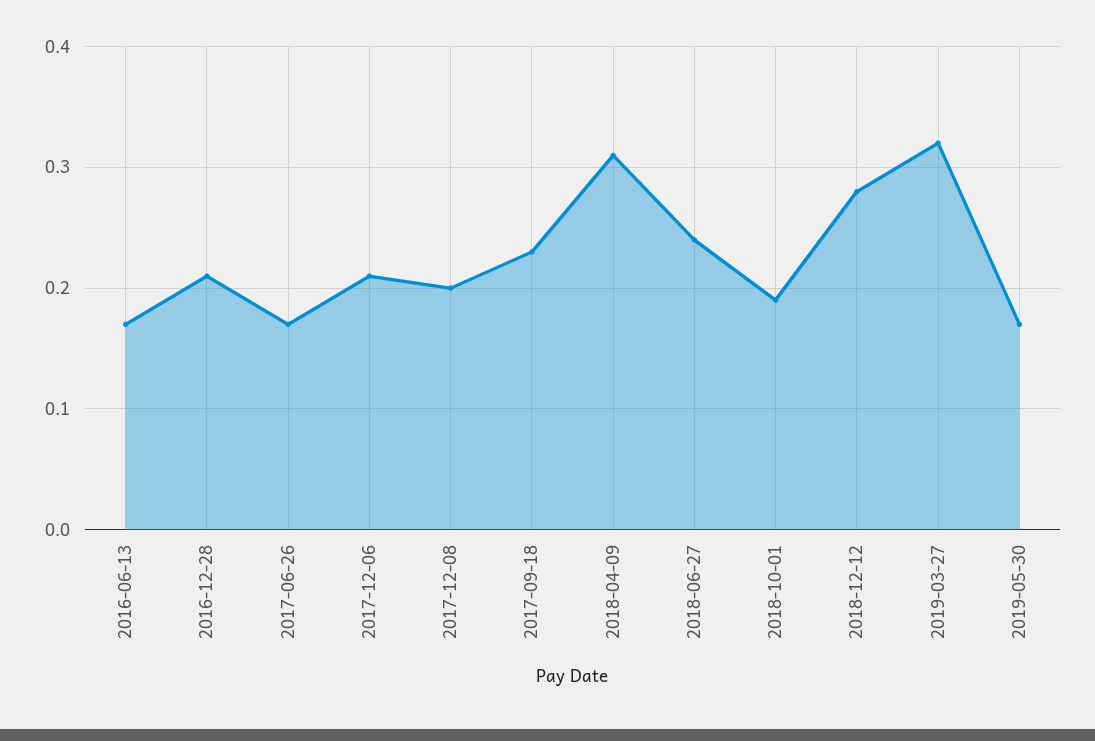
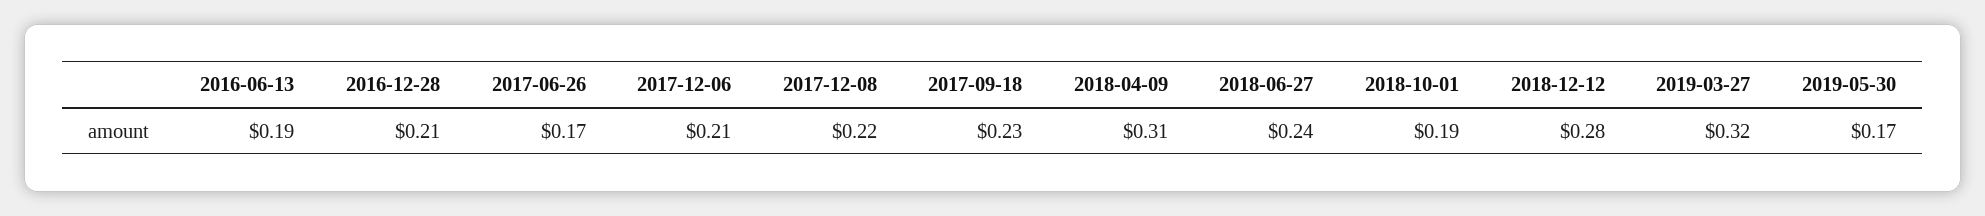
2016-06-13: 0.17 -> 0.19
2017-12-08: 0.2 -> 0.22

